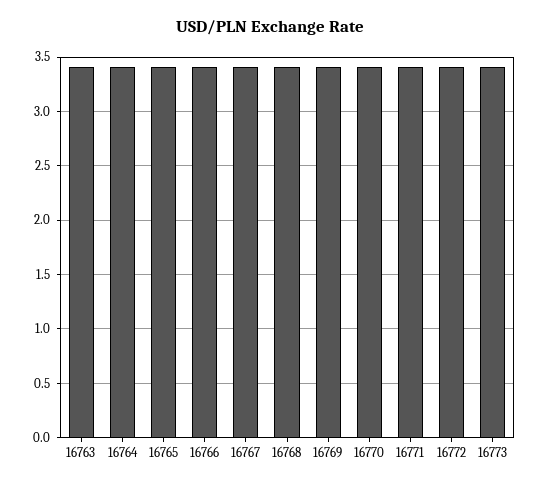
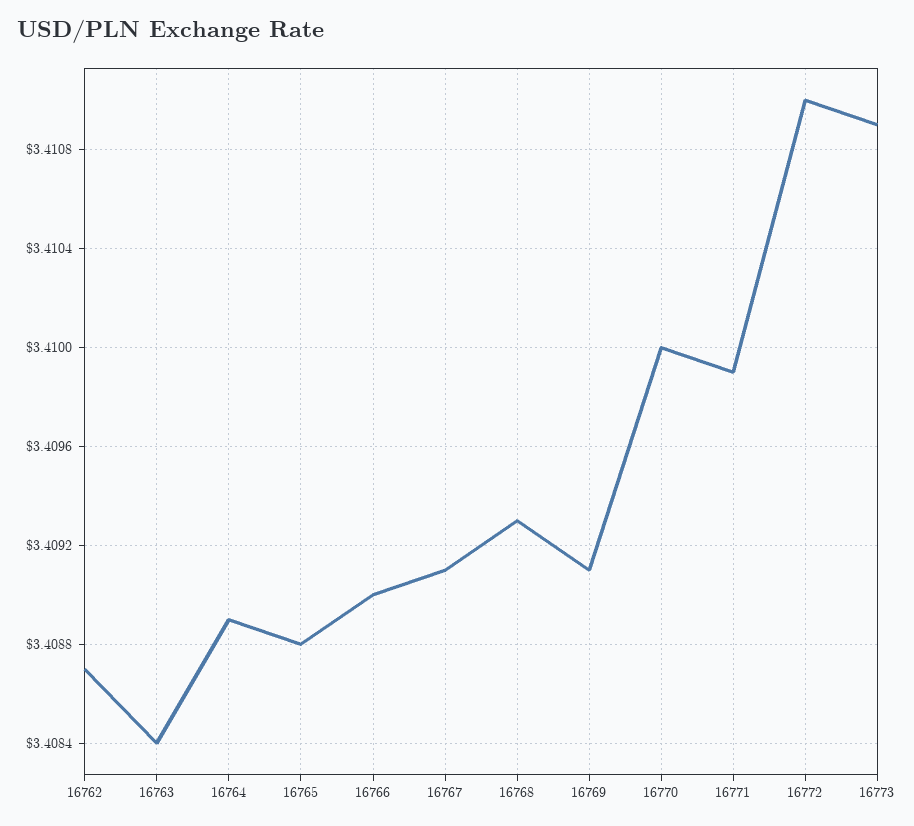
16762: none -> 3.4087

